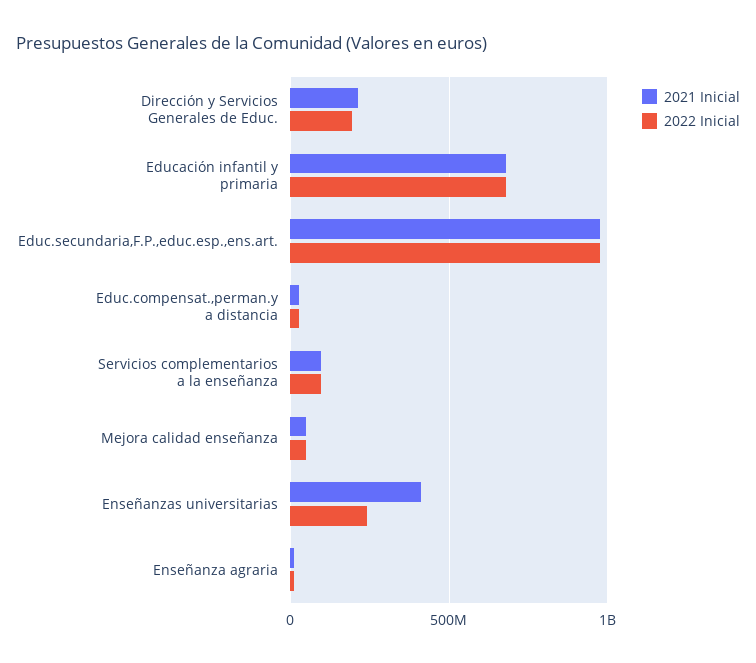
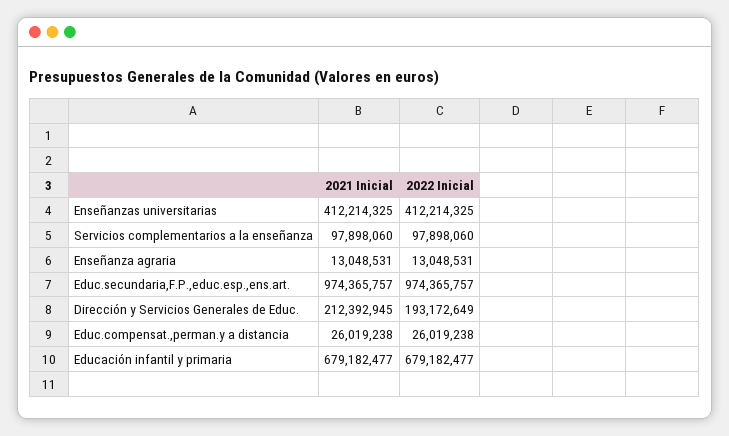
2021 Inicial, Mejora calidad enseñanza: 50000000 -> none
2022 Inicial, Mejora calidad enseñanza: 50000000 -> none
2022 Inicial, Enseñanzas universitarias: 250000000 -> 412214325

